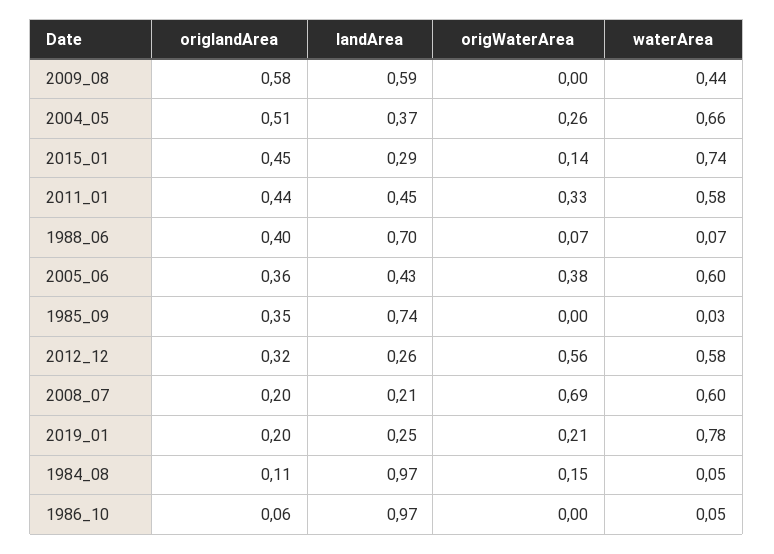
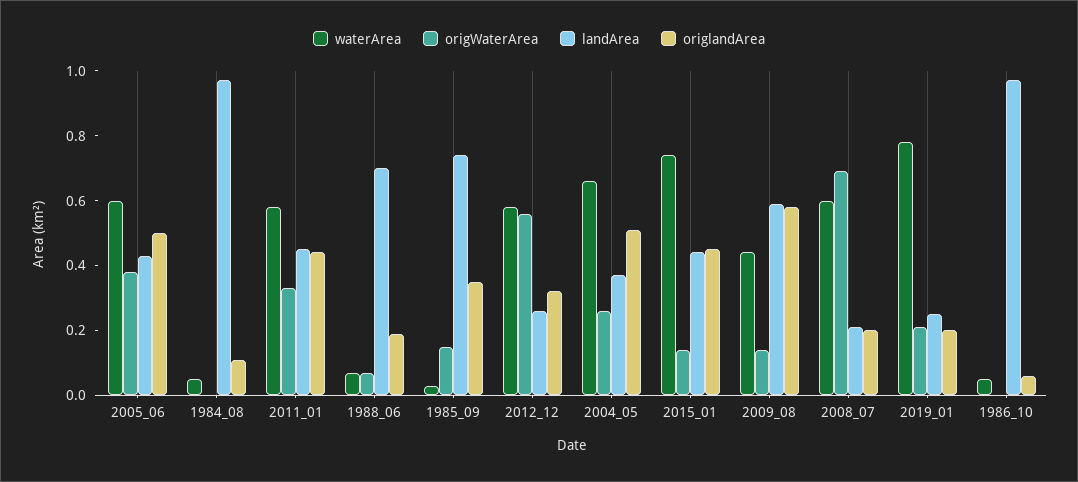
origWaterArea, 2009_08: 0 -> 0.15
landArea, 2015_01: 0.29 -> 0.45
origlandArea, 1988_06: 0.4 -> 0.2
origlandArea, 2005_06: 0.36 -> 0.5
origWaterArea, 1985_09: 0 -> 0.15
origWaterArea, 1984_08: 0.15 -> 0

